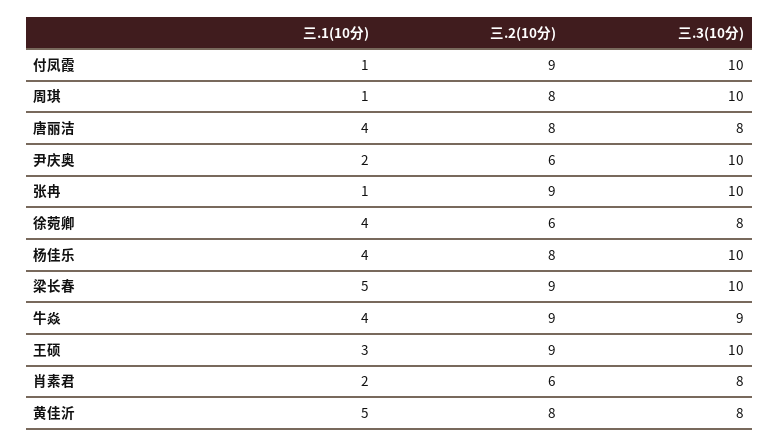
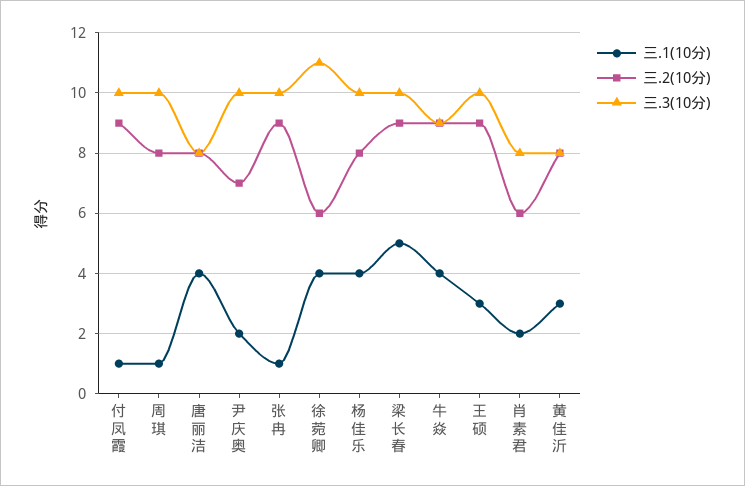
三.2(10分), 尹庆奥: 6 -> 7
三.3(10分), 徐菀卿: 8 -> 11
三.1(10分), 黄佳沂: 5 -> 3

